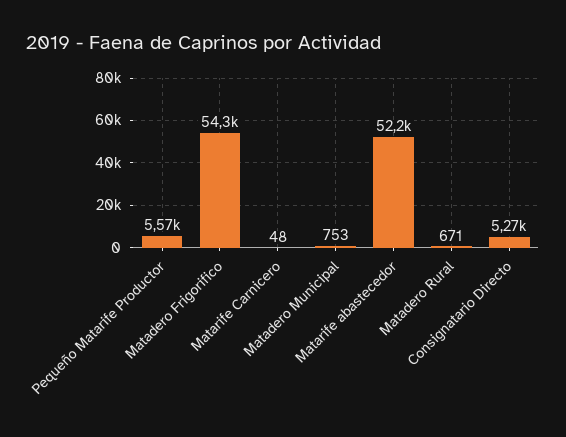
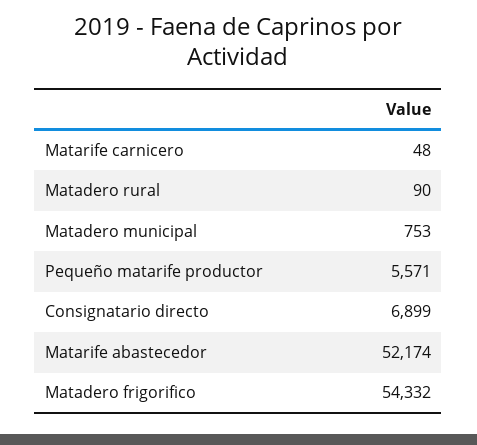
Matadero Rural: 671 -> 90
Consignatario Directo: 5270 -> 6899

